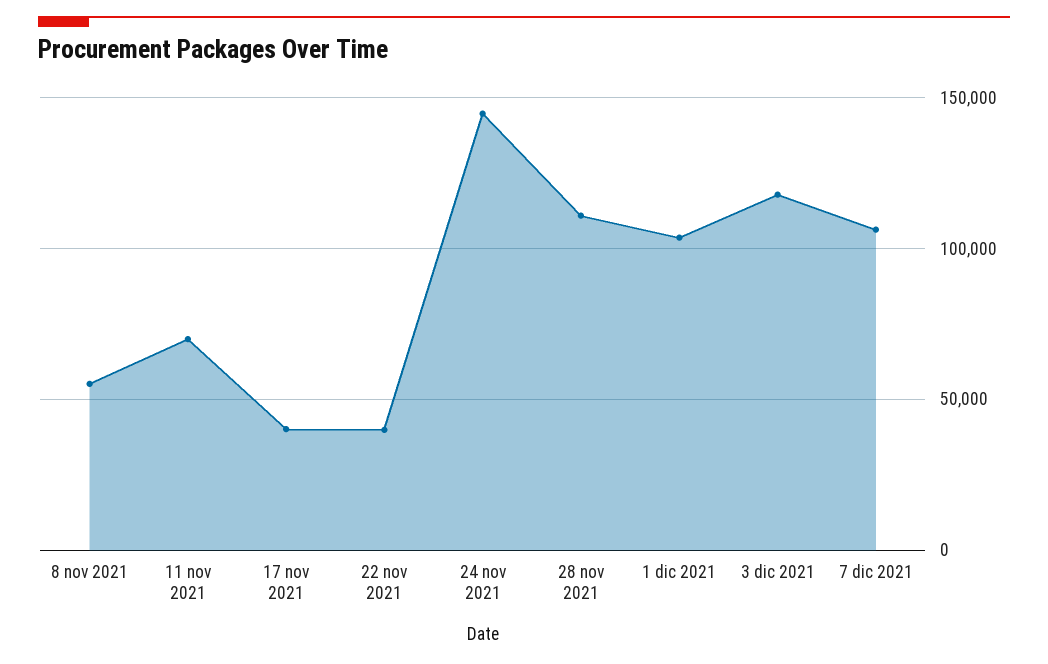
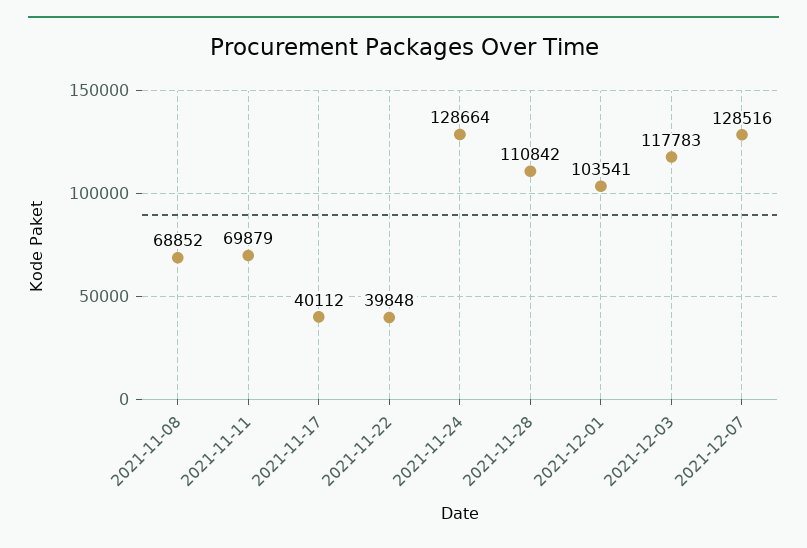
8 nov 2021: 55000 -> 68852
24 nov 2021: 145000 -> 128664
7 dic 2021: 105000 -> 128516

